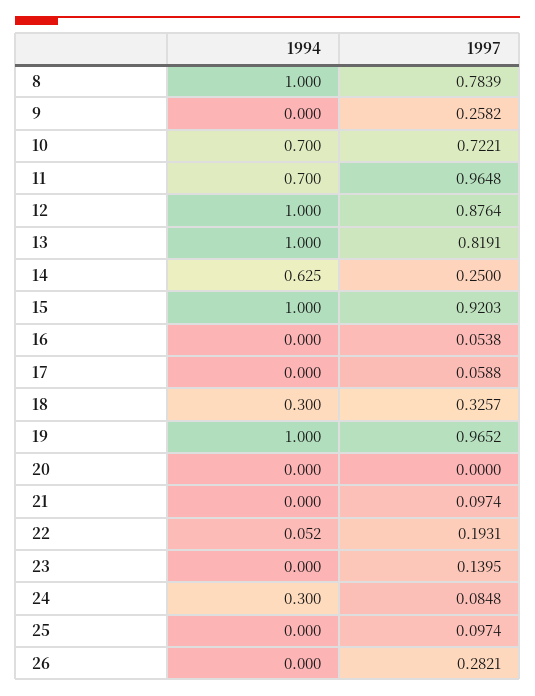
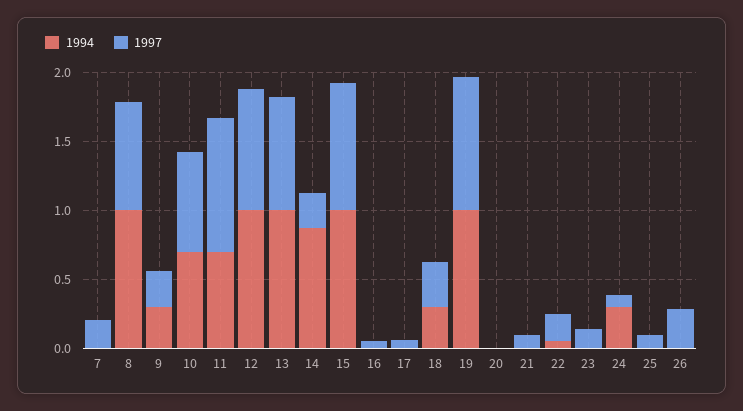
1994, 9: 0 -> 0.3
1994, 14: 0.625 -> 0.9
1994, 7: none -> 0
1997, 7: none -> 0.2

